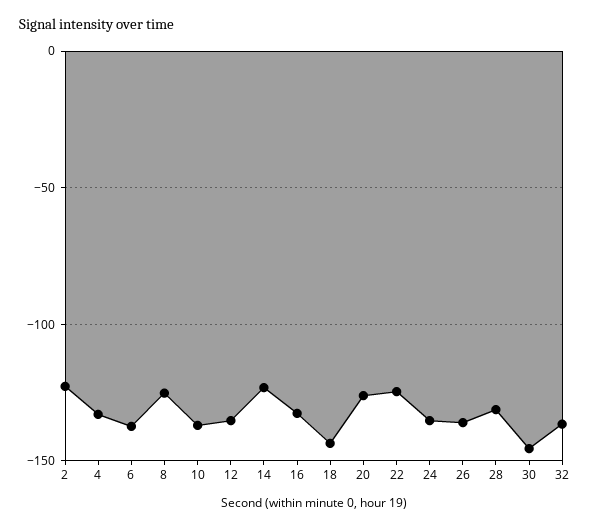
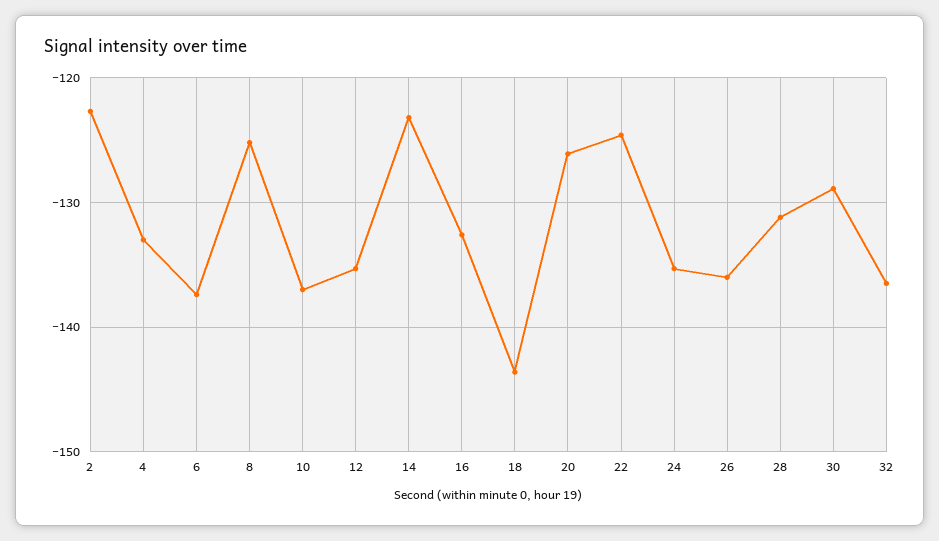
30: -145 -> -129

